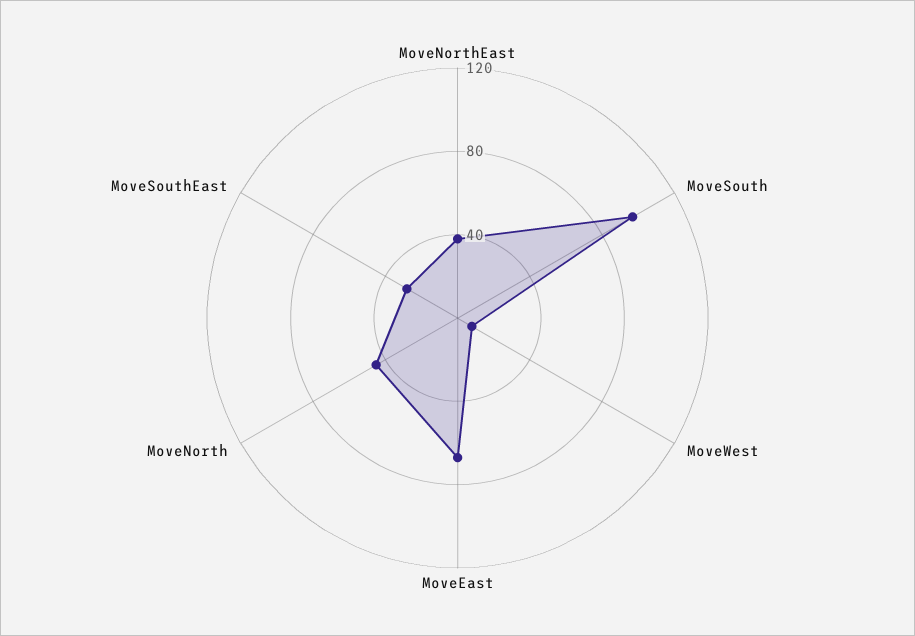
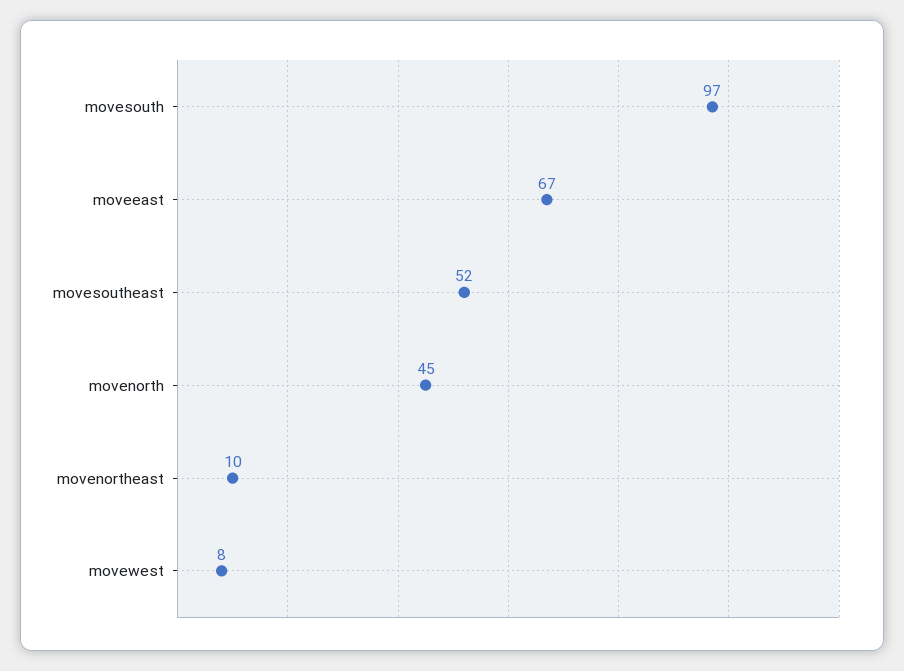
MoveNorthEast: 40 -> 10
MoveSouthEast: 30 -> 52

